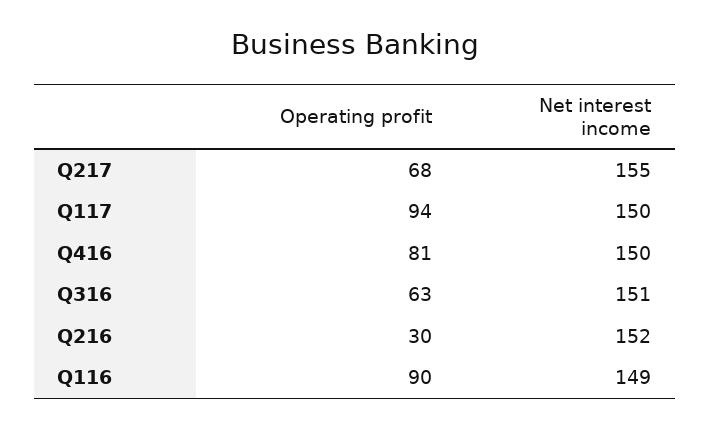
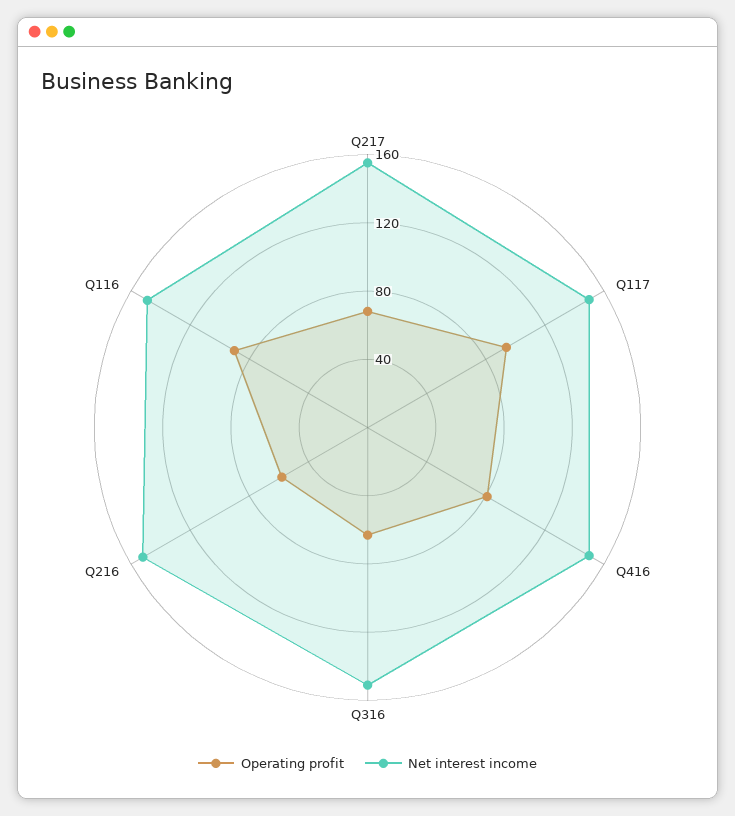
Operating profit, Q216: 30 -> 60

